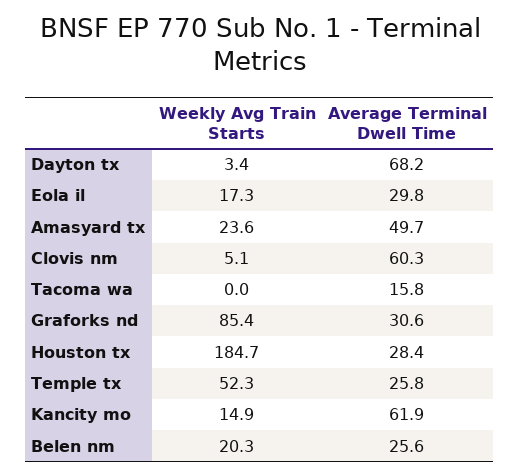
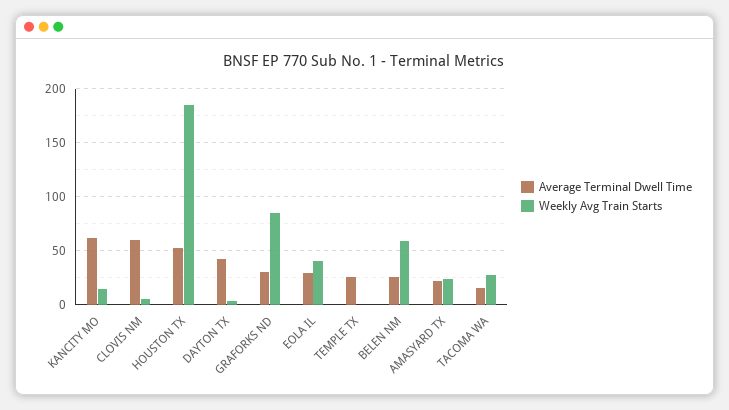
Average Terminal Dwell Time, Dayton tx: 68.2 -> 40
Weekly Avg Train Starts, Eola il: 17.3 -> 40
Average Terminal Dwell Time, Amasyard tx: 49.7 -> 20
Weekly Avg Train Starts, Tacoma wa: 0 -> 30
Average Terminal Dwell Time, Houston tx: 28.4 -> 50
Weekly Avg Train Starts, Temple tx: 52.3 -> 0
Weekly Avg Train Starts, Belen nm: 20.3 -> 60

